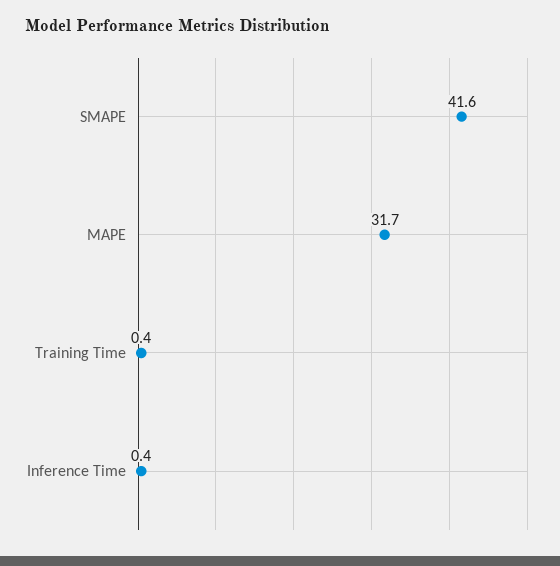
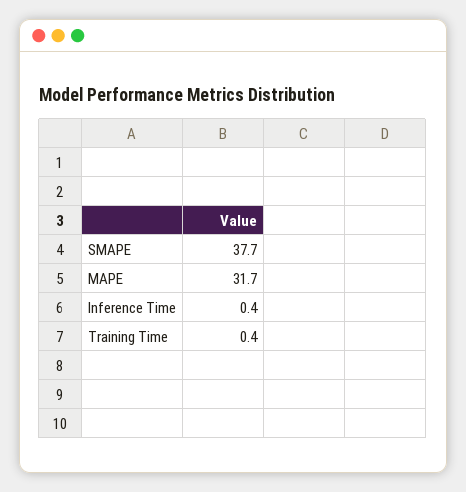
SMAPE: 41.6 -> 37.7

